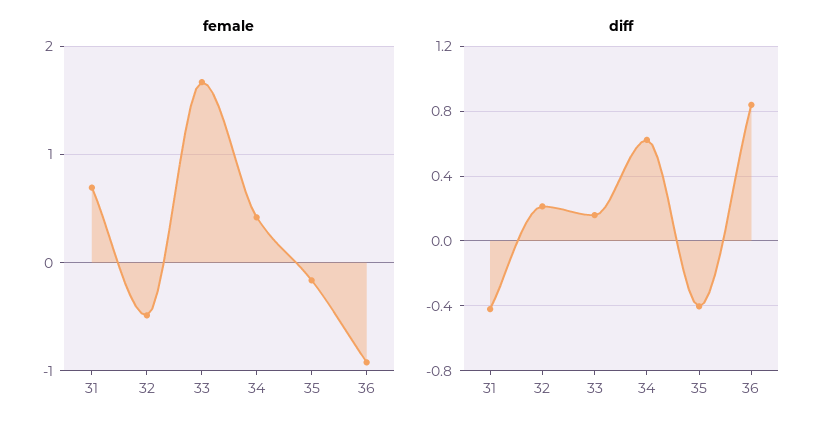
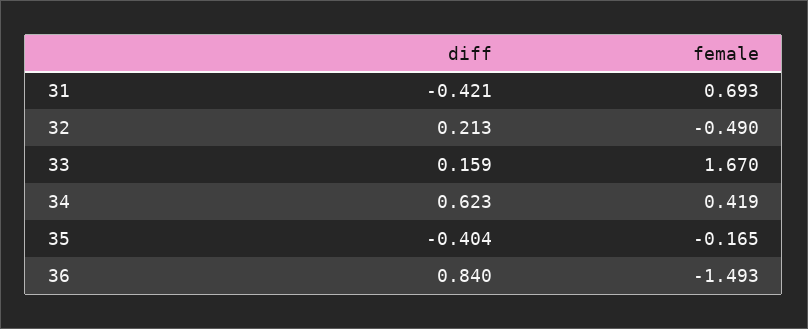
female, 36: -0.9 -> -1.493

